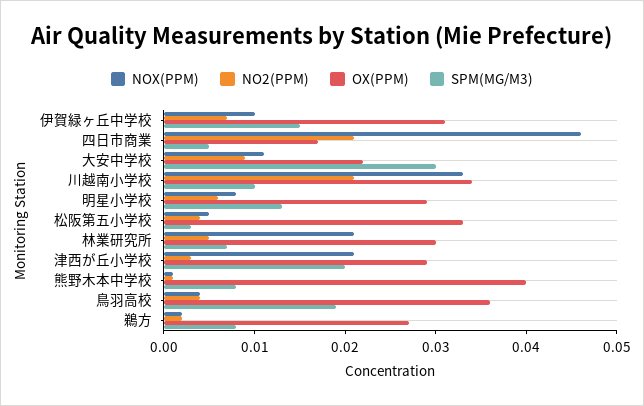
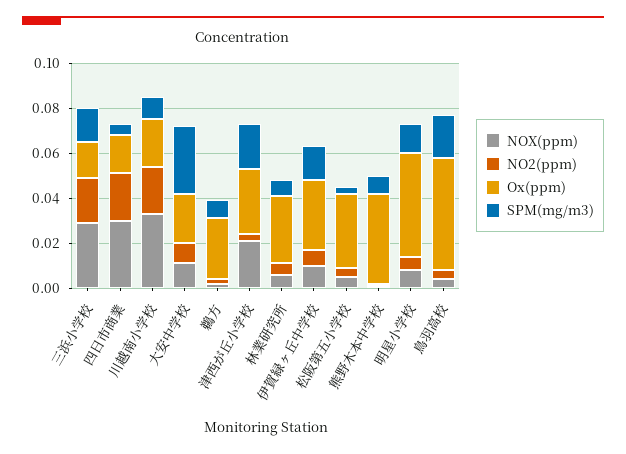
NOX(PPM), 四日市商業: 0.046 -> 0.03
OX(PPM), 川越南小学校: 0.034 -> 0.02
OX(PPM), 明星小学校: 0.029 -> 0.045
NOX(PPM), 林業研究所: 0.021 -> 0.005
OX(PPM), 鳥羽高校: 0.036 -> 0.05
NOX(PPM), 三浜小学校: none -> 0.03
NO2(PPM), 三浜小学校: none -> 0.02
OX(PPM), 三浜小学校: none -> 0.015
SPM(MG/M3), 三浜小学校: none -> 0.015

